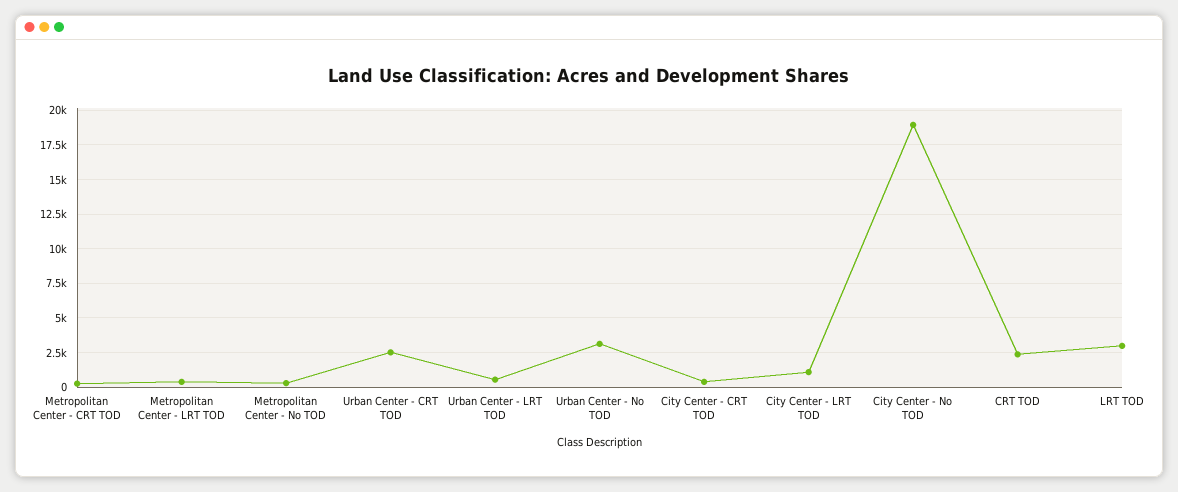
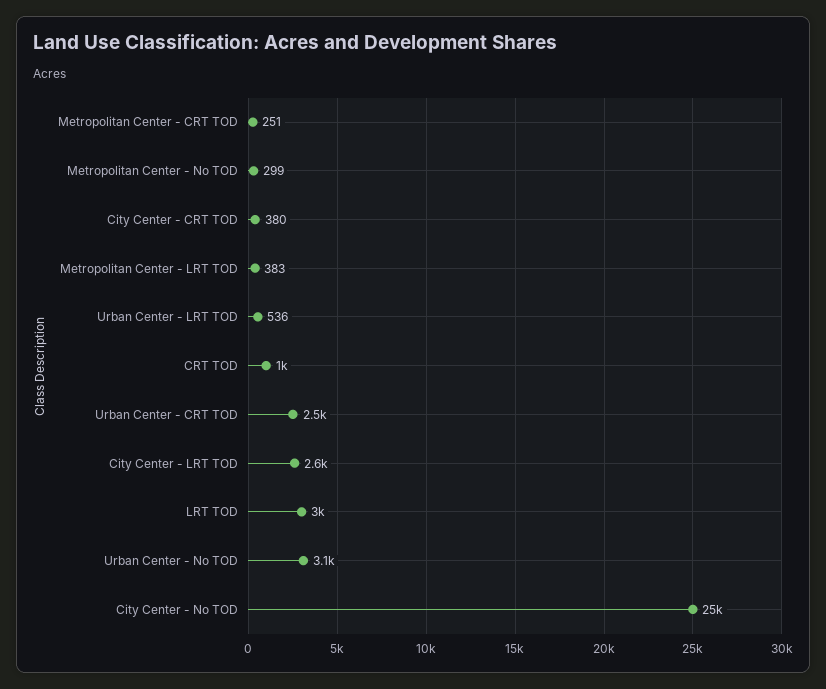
City Center - LRT TOD: 1000 -> 2600
City Center - No TOD: 19000 -> 25000
CRT TOD: 2500 -> 1000

